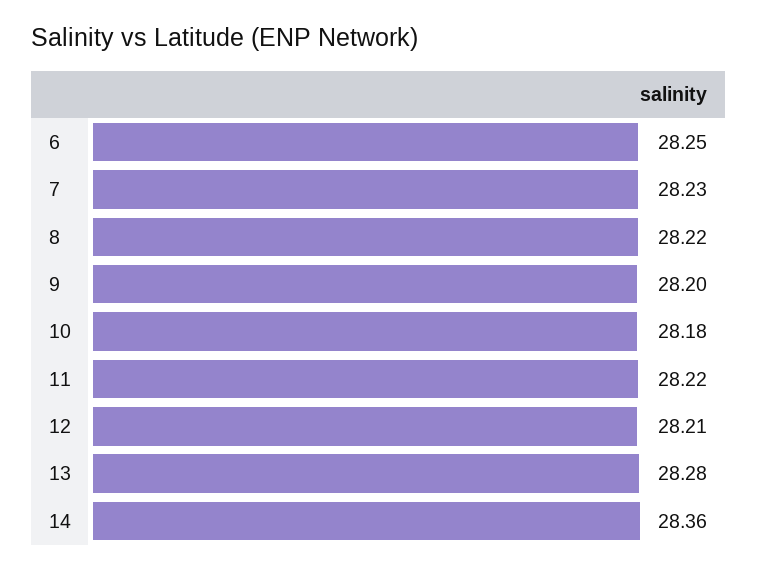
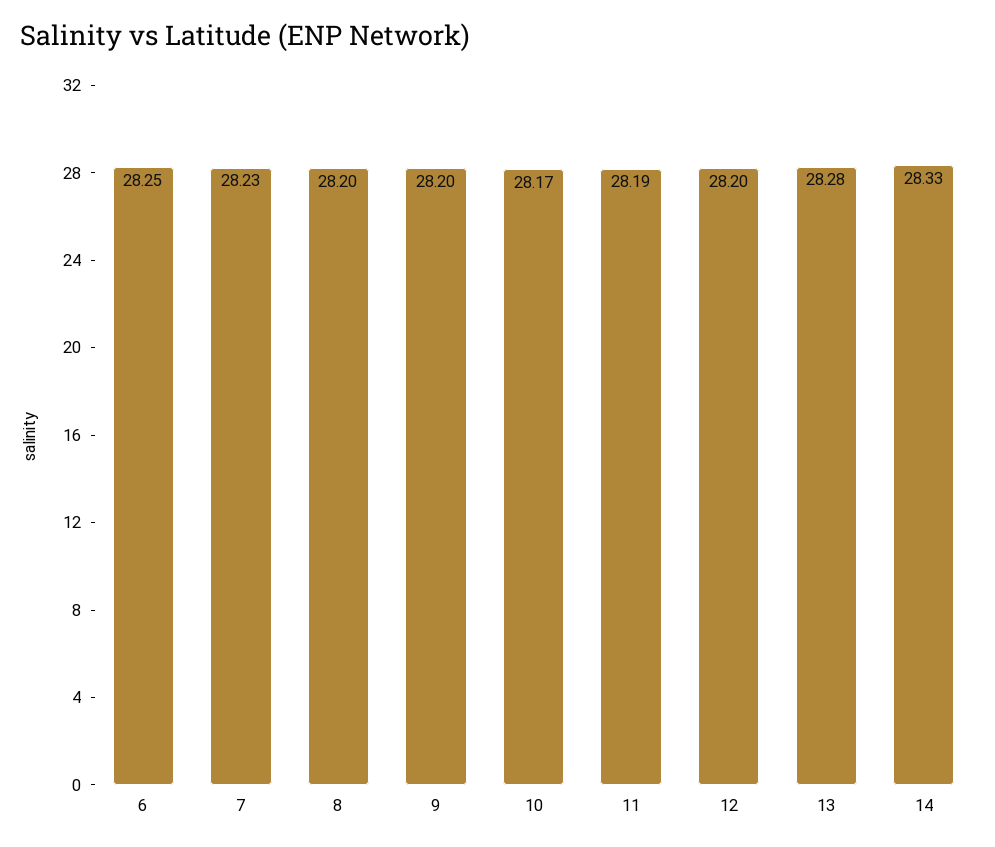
8: 28.22 -> 28.2
10: 28.18 -> 28.17
11: 28.22 -> 28.19
12: 28.21 -> 28.2
14: 28.36 -> 28.33

